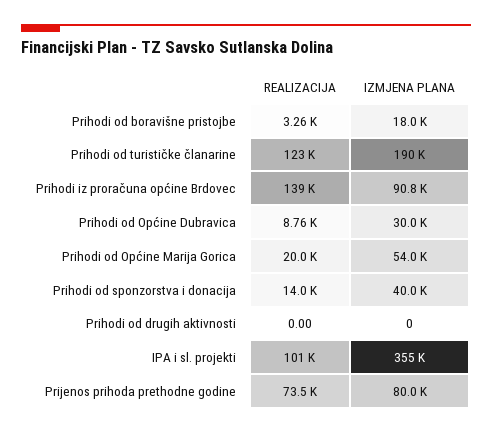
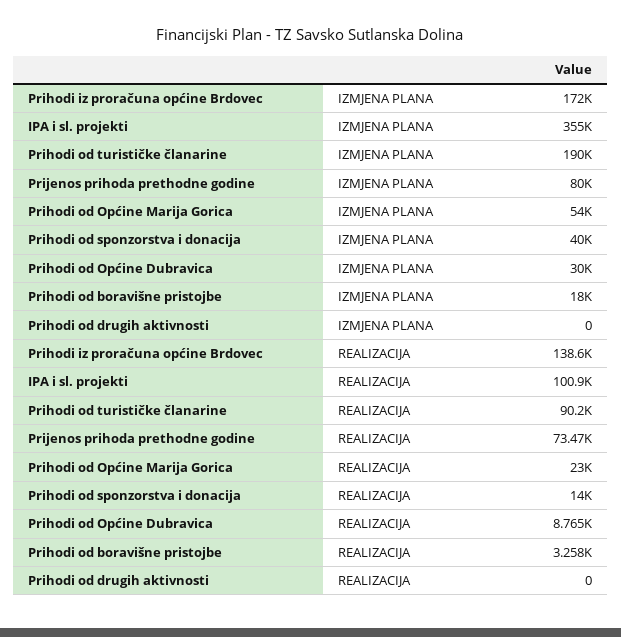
REALIZACIJA, Prihodi od turističke članarine: 123000 -> 90200
IZMJENA PLANA, Prihodi iz proračuna općine Brdovec: 90800 -> 172000
REALIZACIJA, Prihodi od Općine Marija Gorica: 20000 -> 23000

